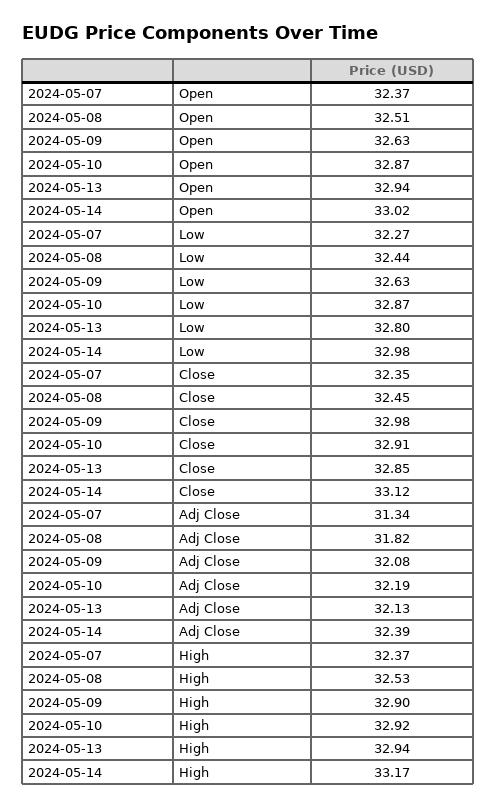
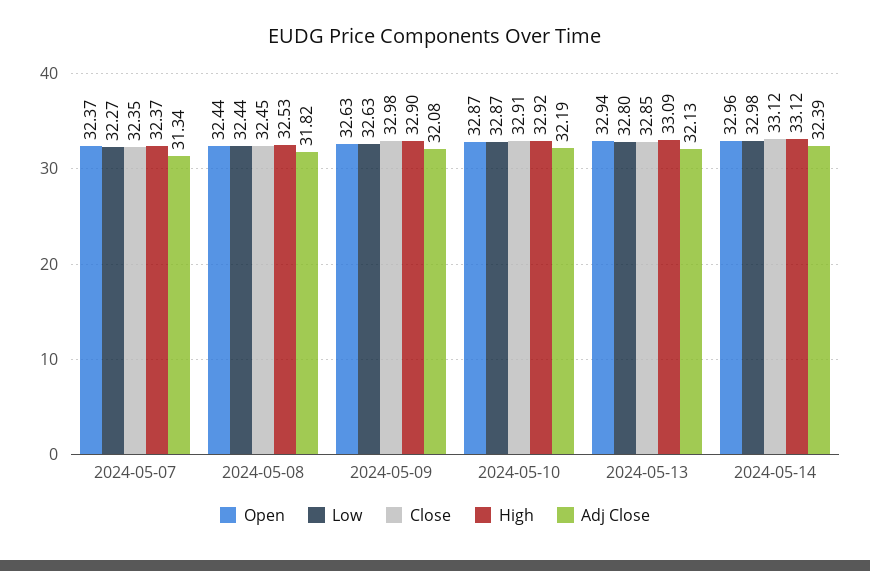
Open, 2024-05-08: 32.51 -> 32.44
Open, 2024-05-14: 33.02 -> 32.96
High, 2024-05-13: 32.94 -> 33.09
High, 2024-05-14: 33.17 -> 33.12

